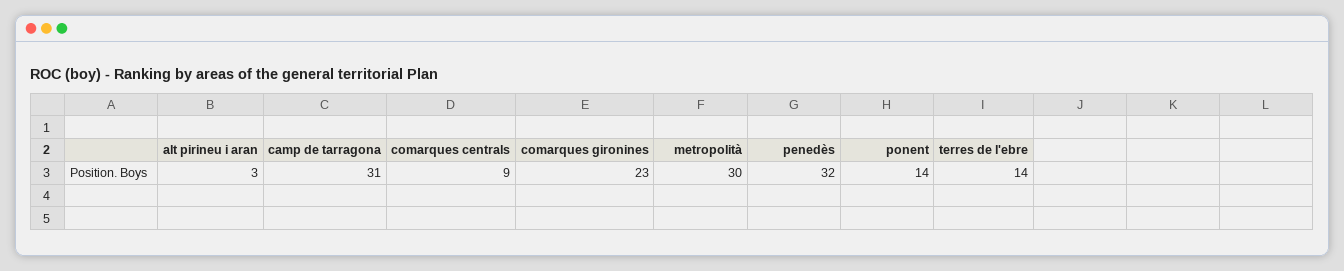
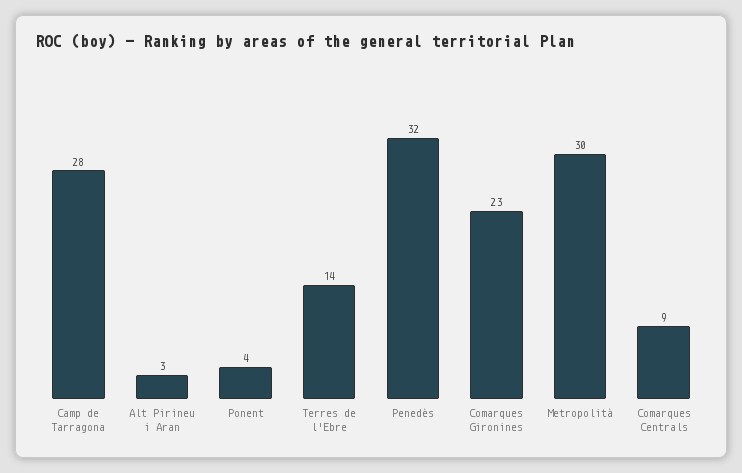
camp de tarragona: 31 -> 28
ponent: 14 -> 4

